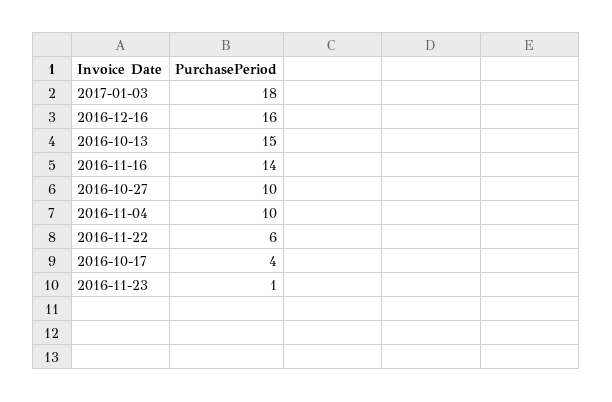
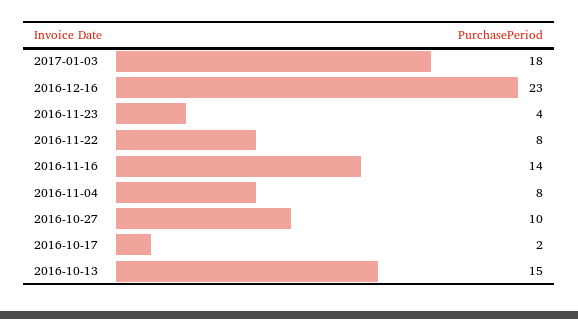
2016-12-16: 16 -> 23
2016-11-04: 10 -> 8
2016-11-22: 6 -> 8
2016-10-17: 4 -> 2
2016-11-23: 1 -> 4

